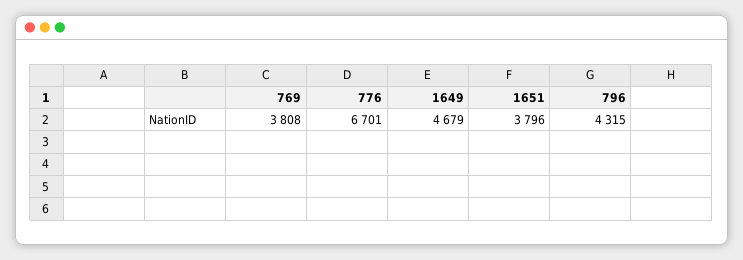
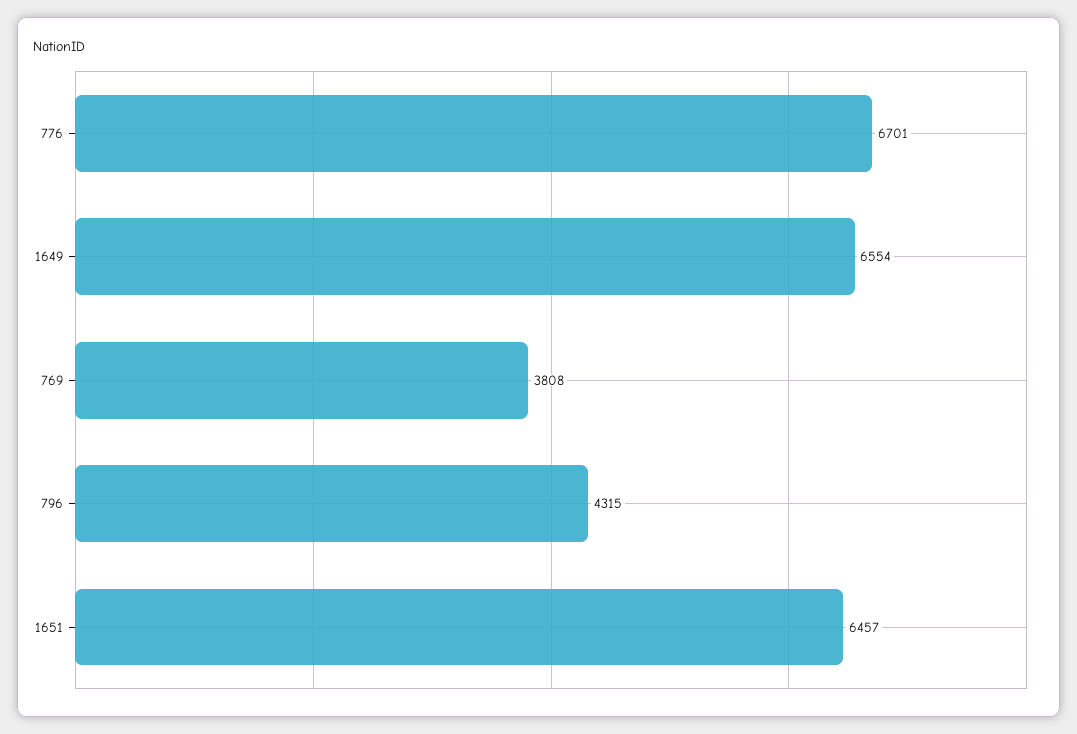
1649: 4679 -> 6554
1651: 3796 -> 6457

